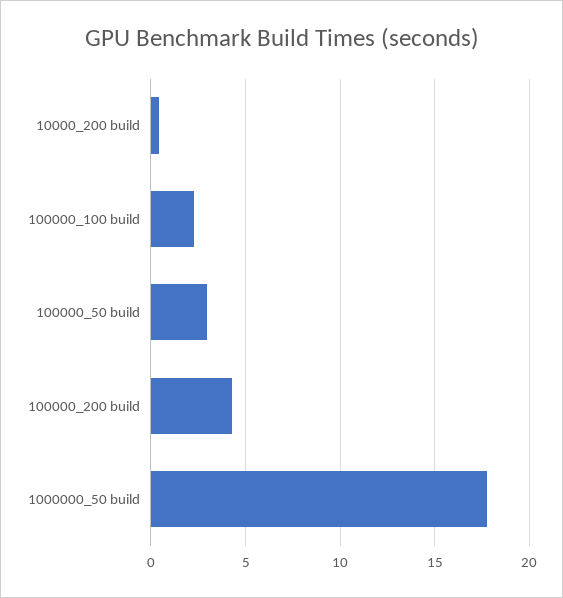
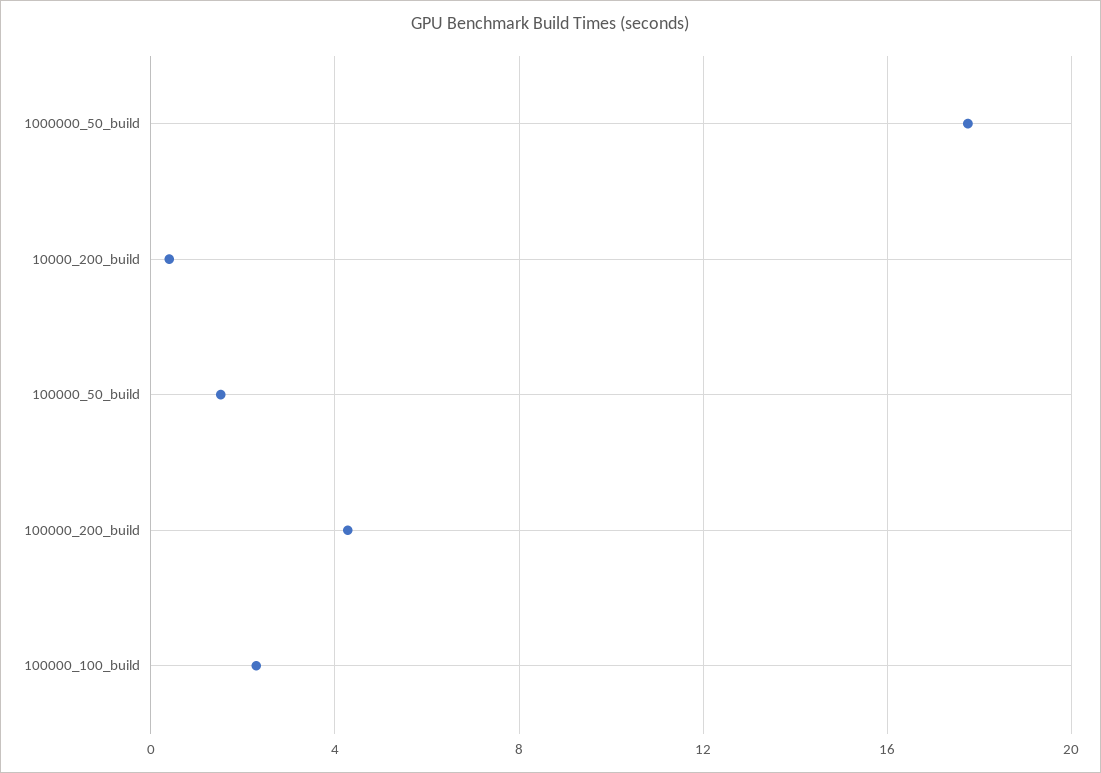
100000_50 build: 3 -> 1.5

